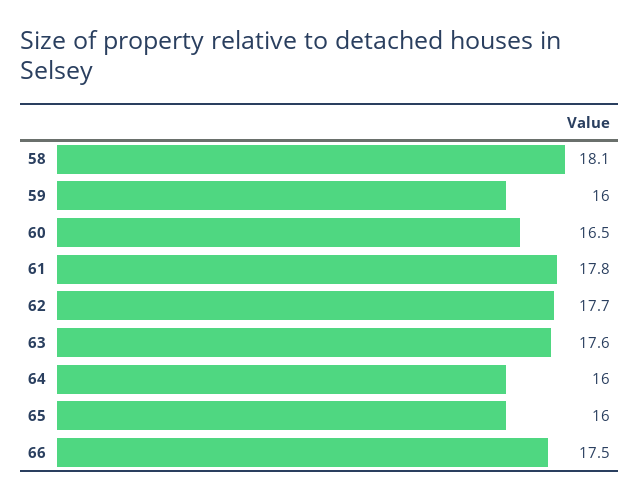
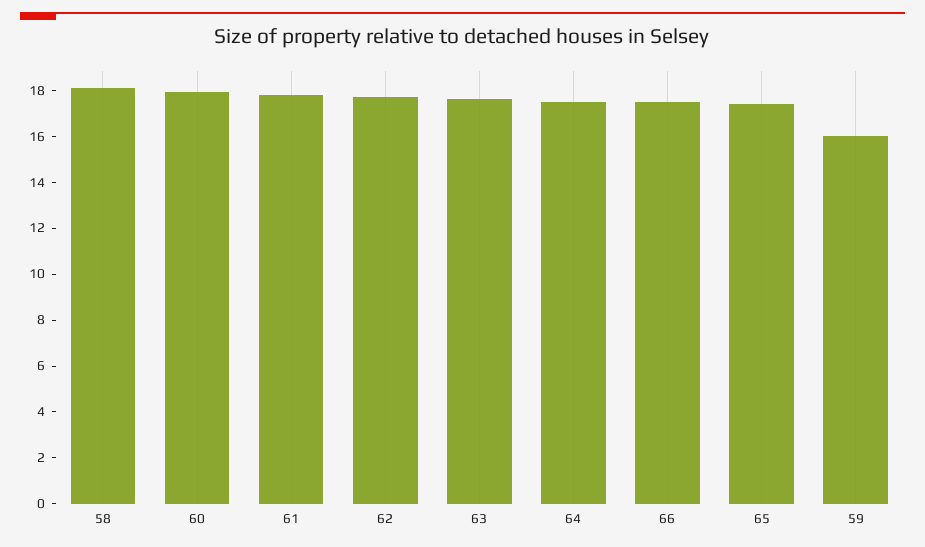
60: 16.5 -> 18
64: 16 -> 17.5
65: 16 -> 17.5

